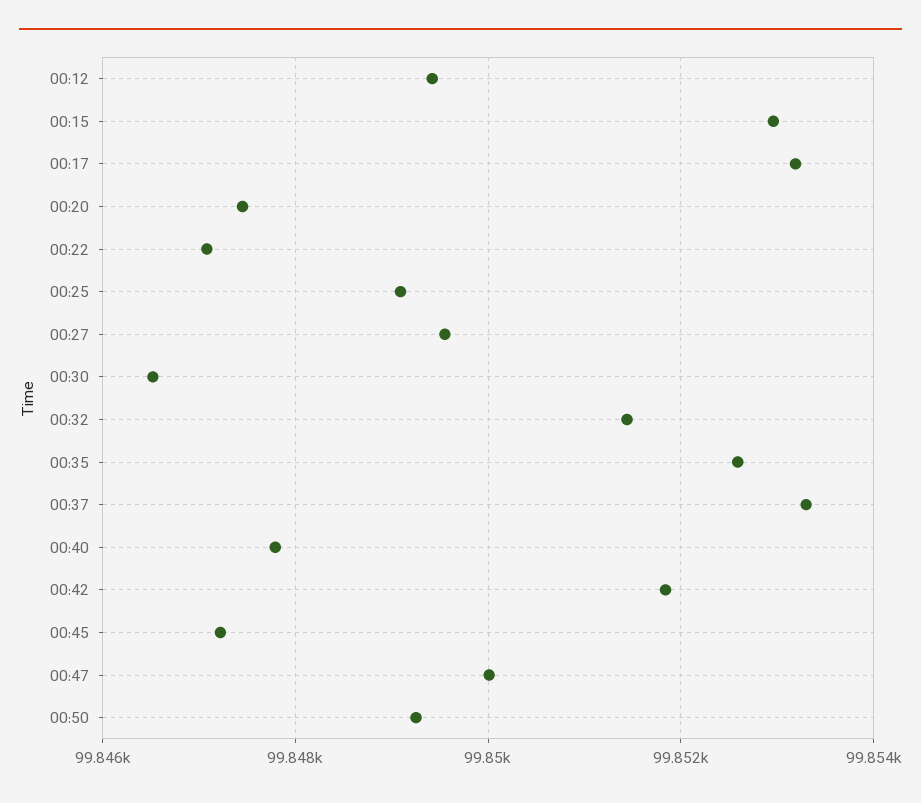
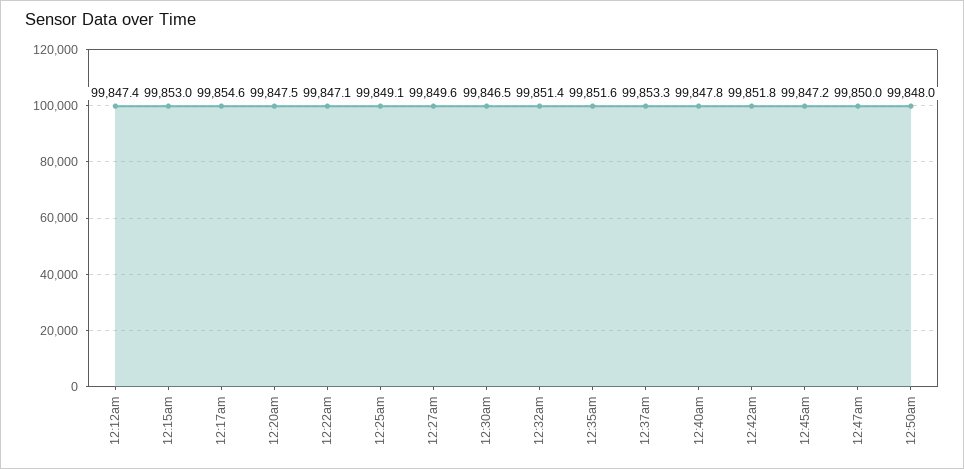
00:12: 99849.4 -> 99847.4
00:17: 99853.2 -> 99854.6
00:35: 99852.6 -> 99851.6
00:50: 99849.2 -> 99848

